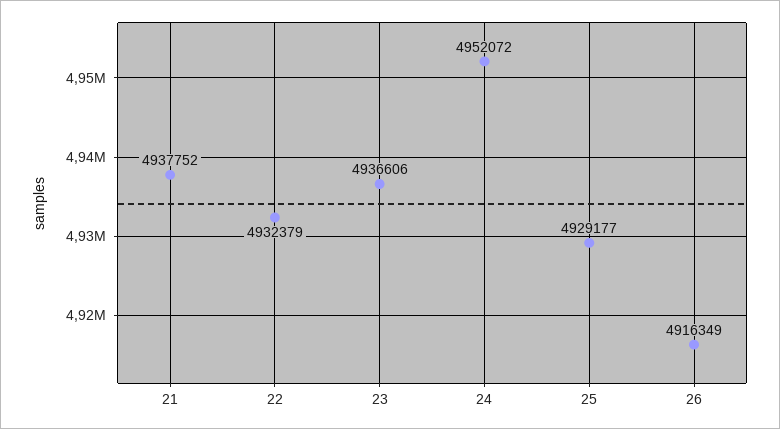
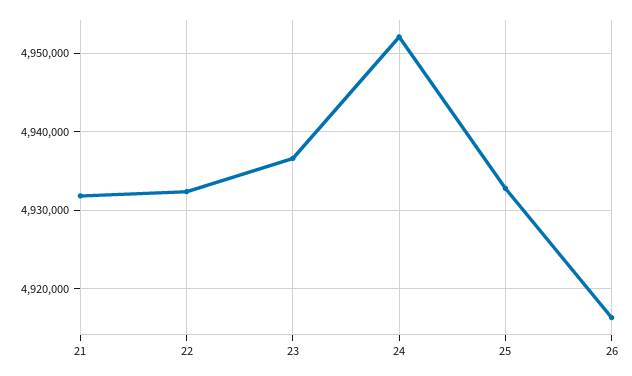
21: 4937752 -> 4932000
25: 4929177 -> 4933000

